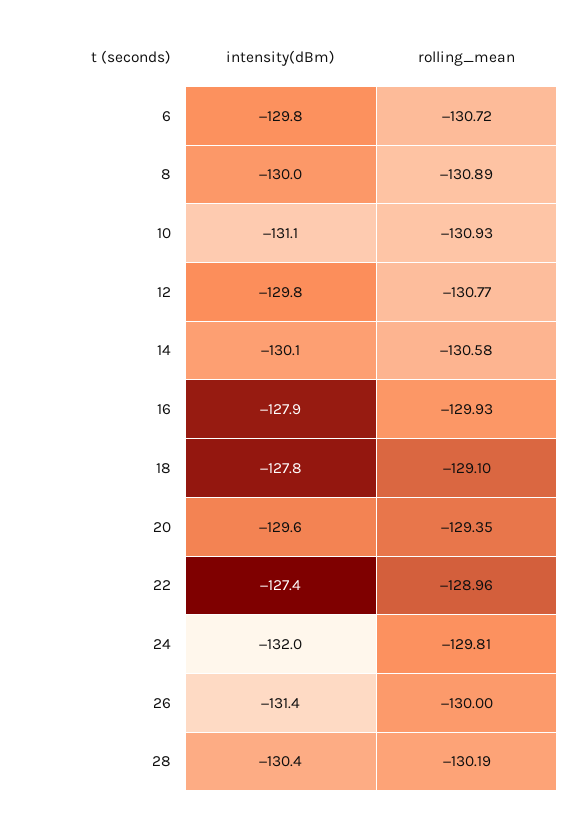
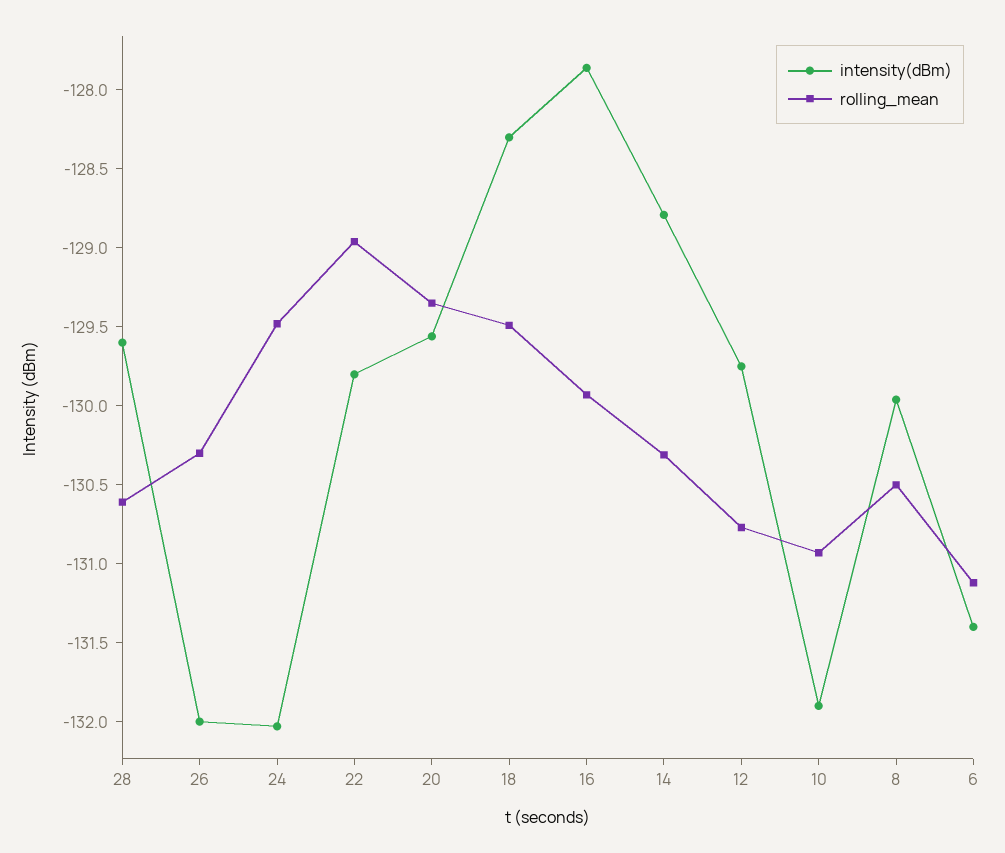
intensity(dBm), 6: -129.8 -> -131.4
rolling_mean, 6: -130.72 -> -131.1
rolling_mean, 8: -130.89 -> -130.5
intensity(dBm), 10: -131.1 -> -131.9
intensity(dBm), 14: -130.1 -> -128.8
rolling_mean, 14: -130.58 -> -130.3
intensity(dBm), 18: -127.8 -> -128.3
rolling_mean, 18: -129.1 -> -129.5
intensity(dBm), 22: -127.4 -> -129.8
rolling_mean, 24: -129.81 -> -129.5
intensity(dBm), 26: -131.4 -> -132
rolling_mean, 26: -130 -> -130.3
intensity(dBm), 28: -130.4 -> -129.6
rolling_mean, 28: -130.19 -> -130.6

